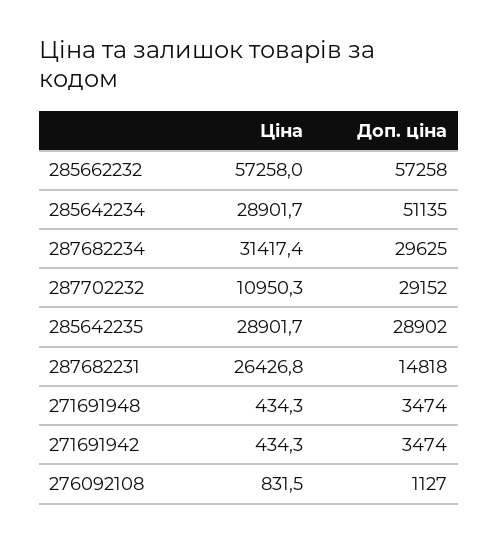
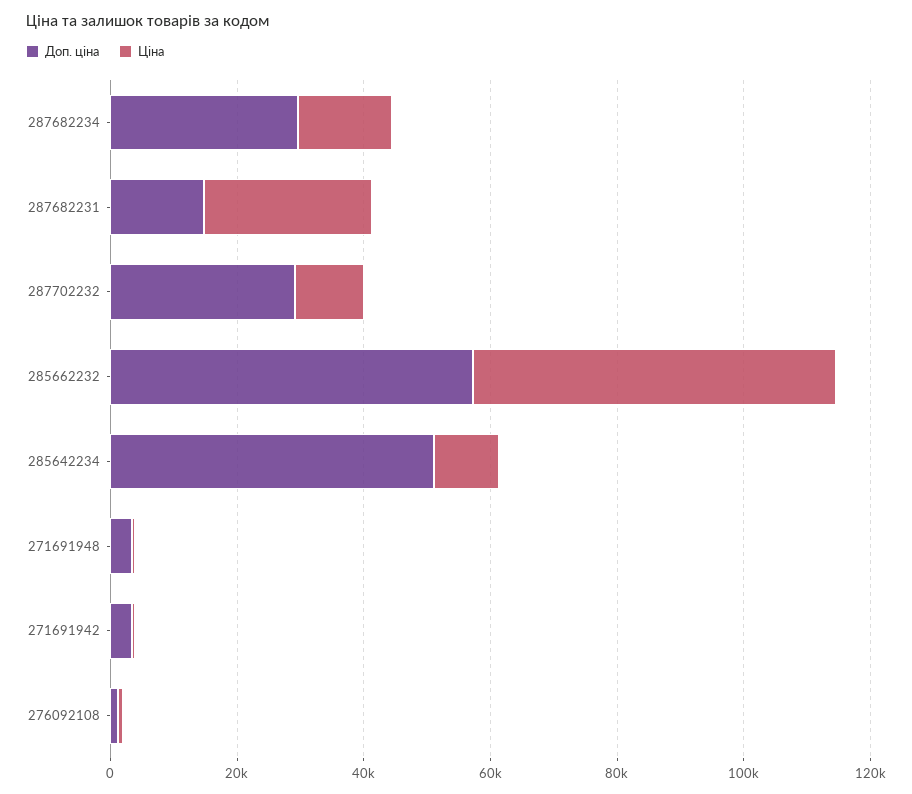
Ціна, 285642234: 28901.7 -> 10000
Ціна, 287682234: 31417.4 -> 15000
Ціна, 285642235: 28901.7 -> none
Доп. ціна, 285642235: 28902 -> none

